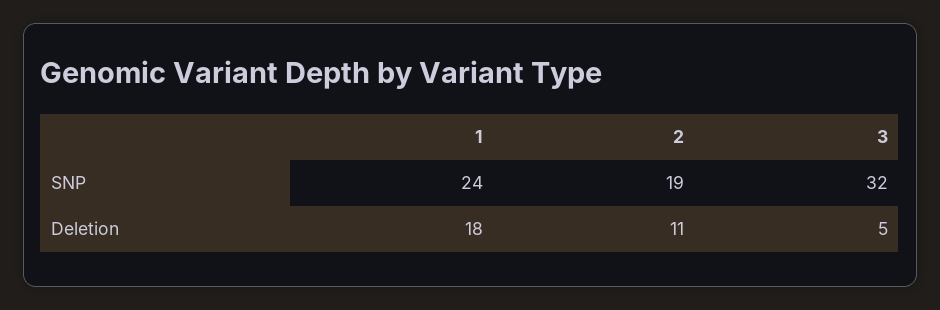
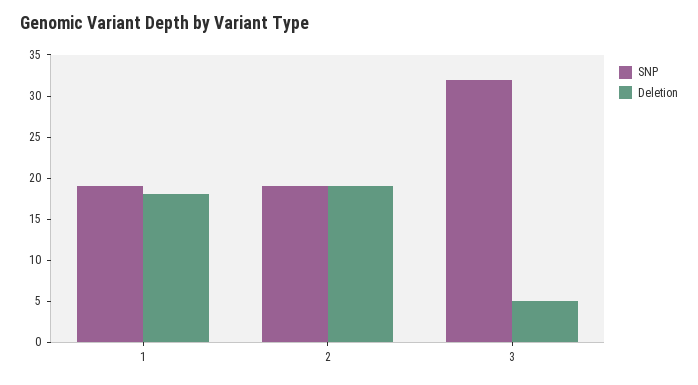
SNP, 1: 24 -> 19
Deletion, 2: 11 -> 19

